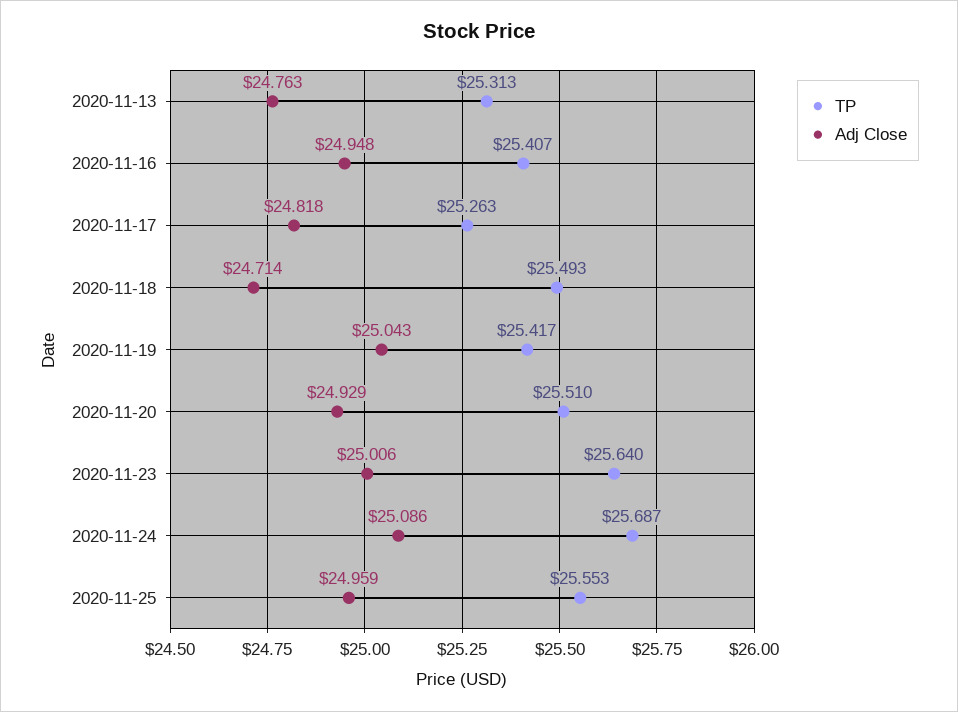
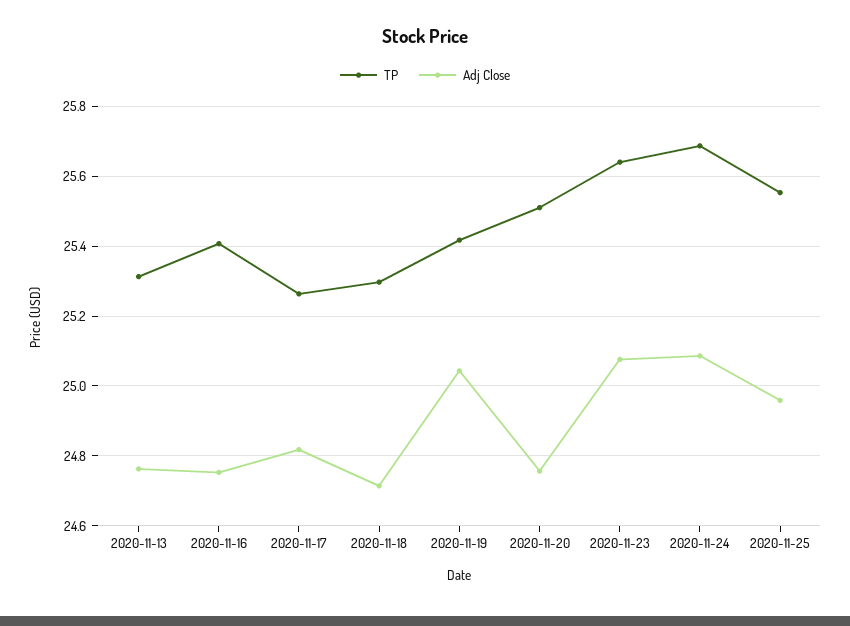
Adj Close, 2020-11-16: 24.948 -> 24.76
TP, 2020-11-18: 25.493 -> 25.3
Adj Close, 2020-11-20: 24.929 -> 24.76
Adj Close, 2020-11-23: 25.006 -> 25.08

